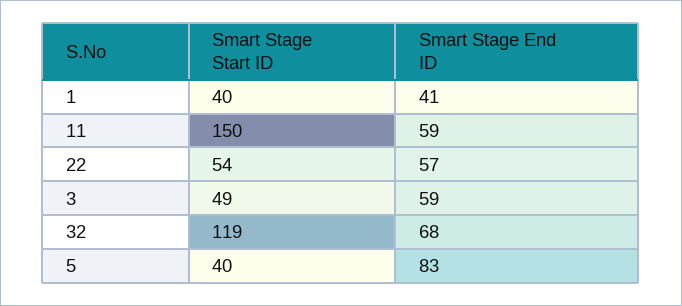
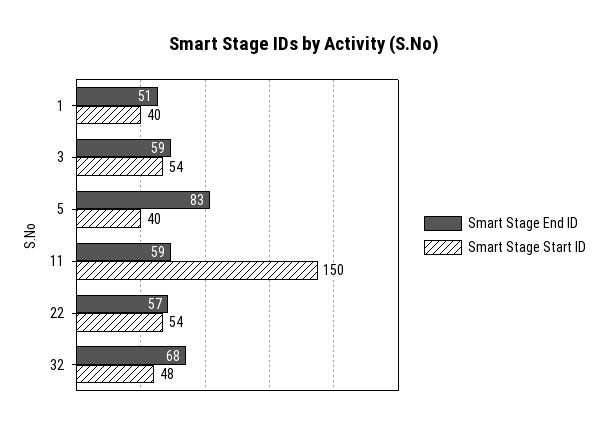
Smart Stage End ID, 1: 41 -> 51
Smart Stage Start ID, 3: 49 -> 54
Smart Stage Start ID, 32: 119 -> 48

